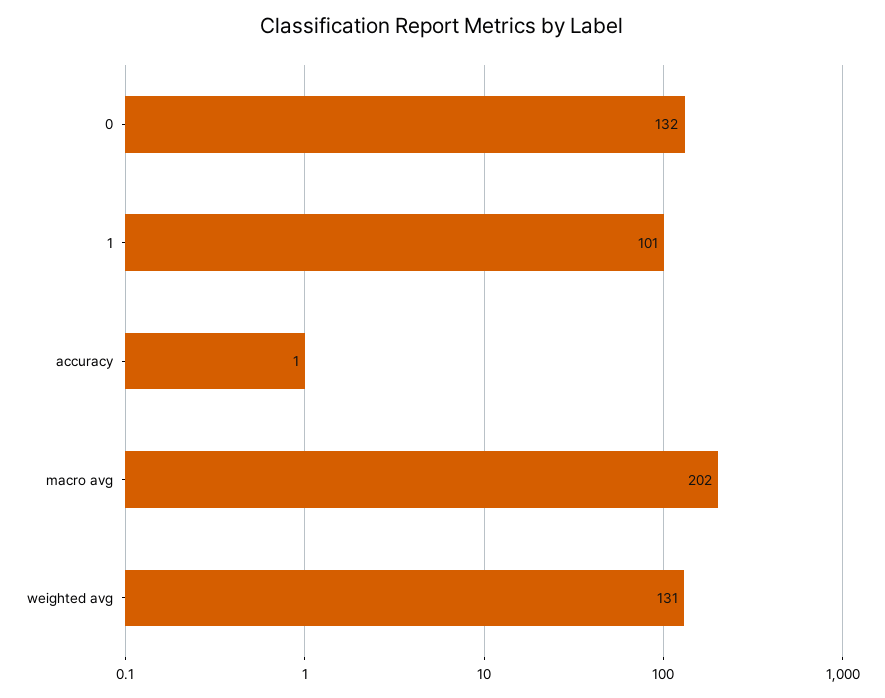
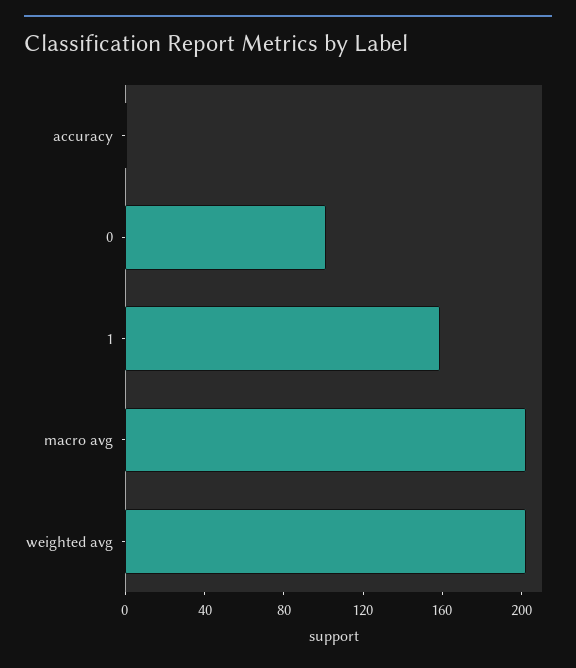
0: 132 -> 100
1: 101 -> 160
weighted avg: 131 -> 200

